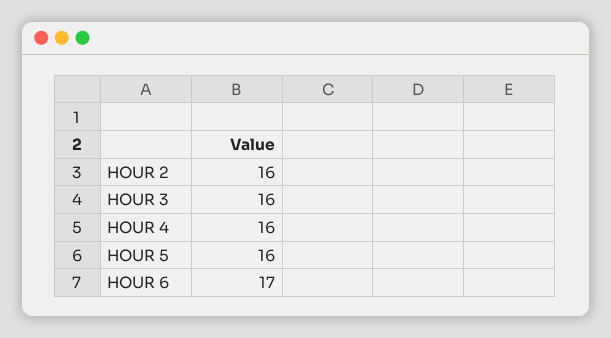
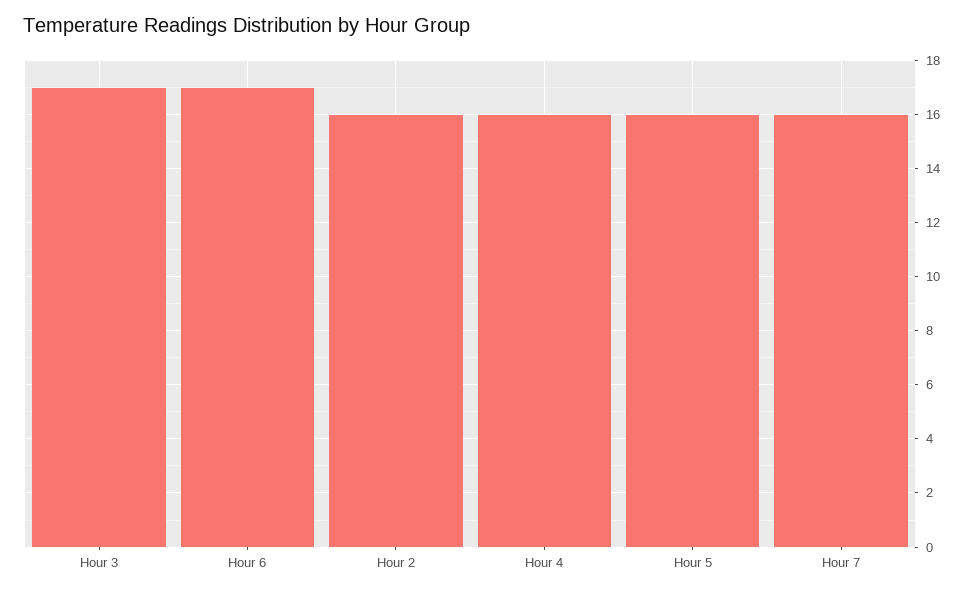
HOUR 3: 16 -> 17
Hour 7: none -> 16

